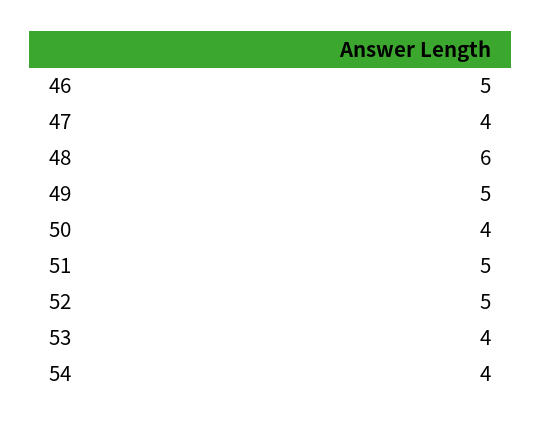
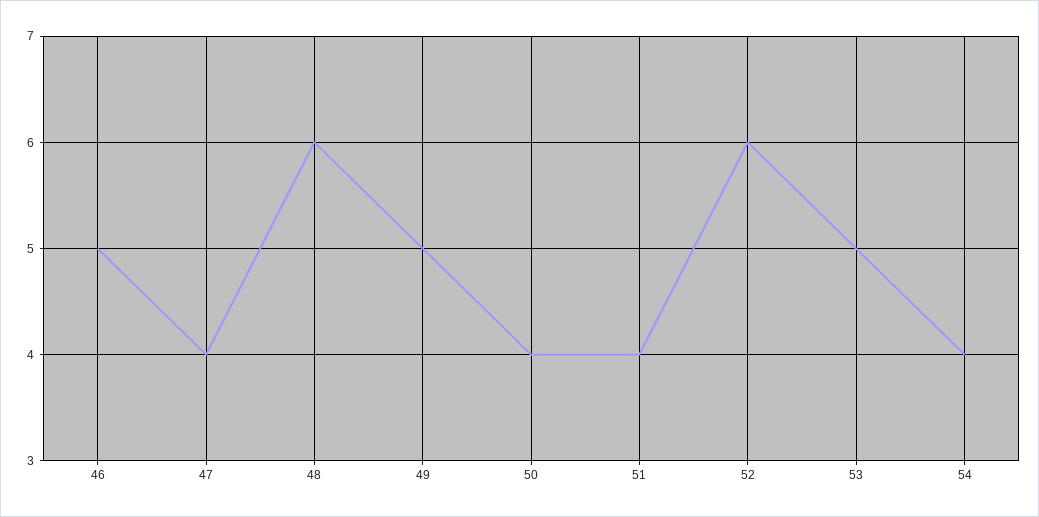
51: 5 -> 4
52: 5 -> 6
53: 4 -> 5

